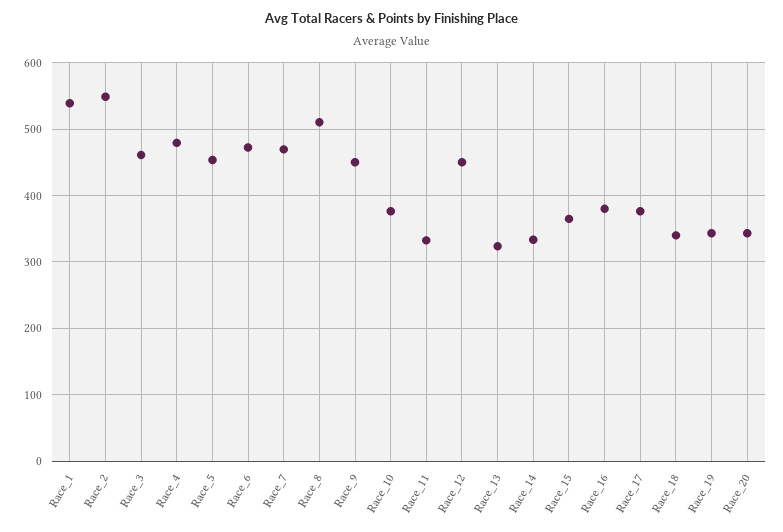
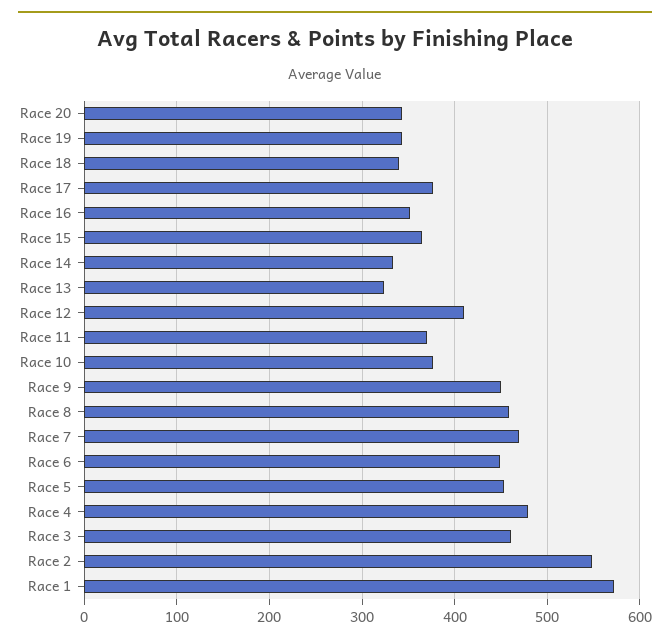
Race_1: 540 -> 570
Race_6: 470 -> 450
Race_8: 510 -> 460
Race_11: 330 -> 370
Race_12: 450 -> 410
Race_16: 380 -> 350

